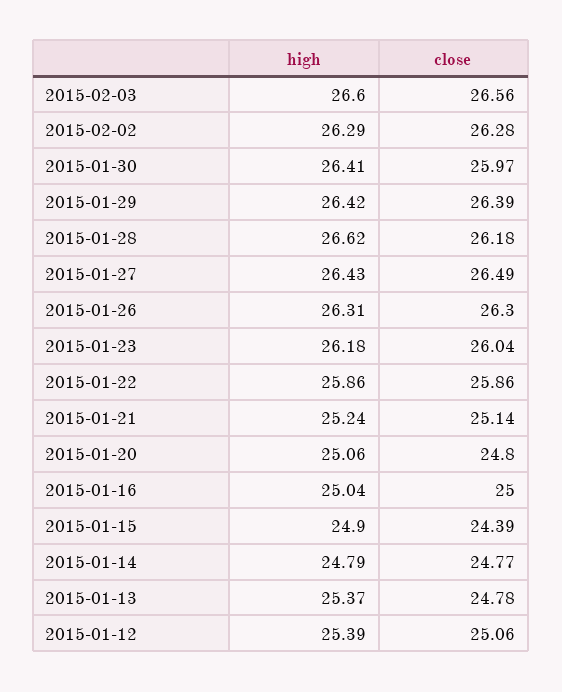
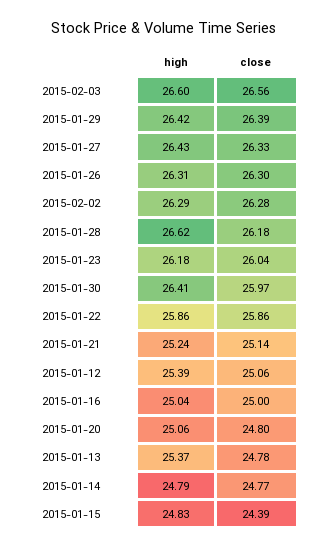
close, 2015-01-27: 26.49 -> 26.33
high, 2015-01-15: 24.9 -> 24.83

